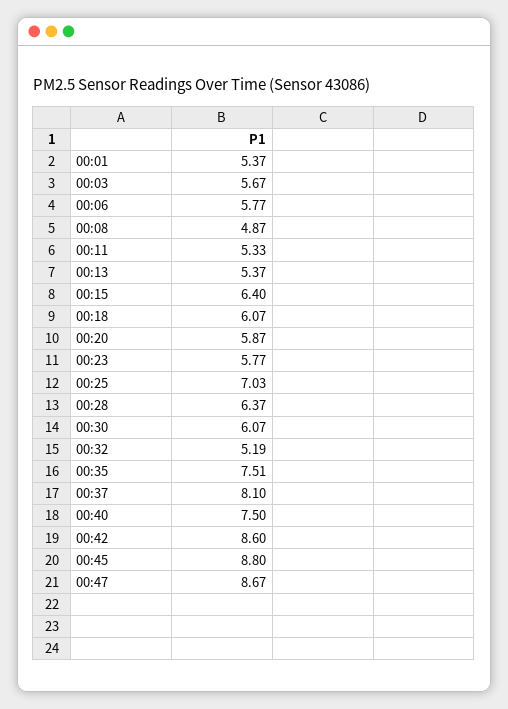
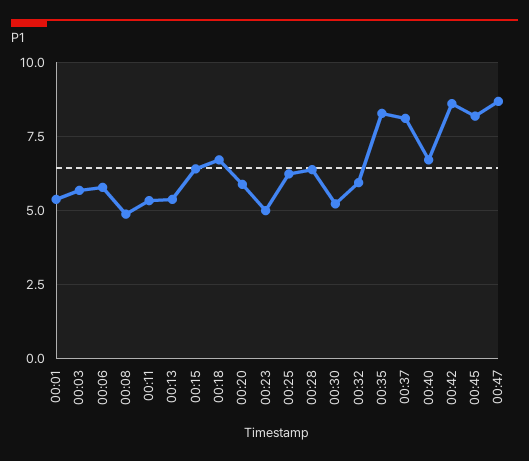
00:18: 6.07 -> 6.75
00:23: 5.77 -> 5
00:25: 7.03 -> 6.25
00:30: 6.07 -> 5.25
00:32: 5.19 -> 6
00:35: 7.51 -> 8.25
00:40: 7.5 -> 6.75
00:45: 8.8 -> 8.25

